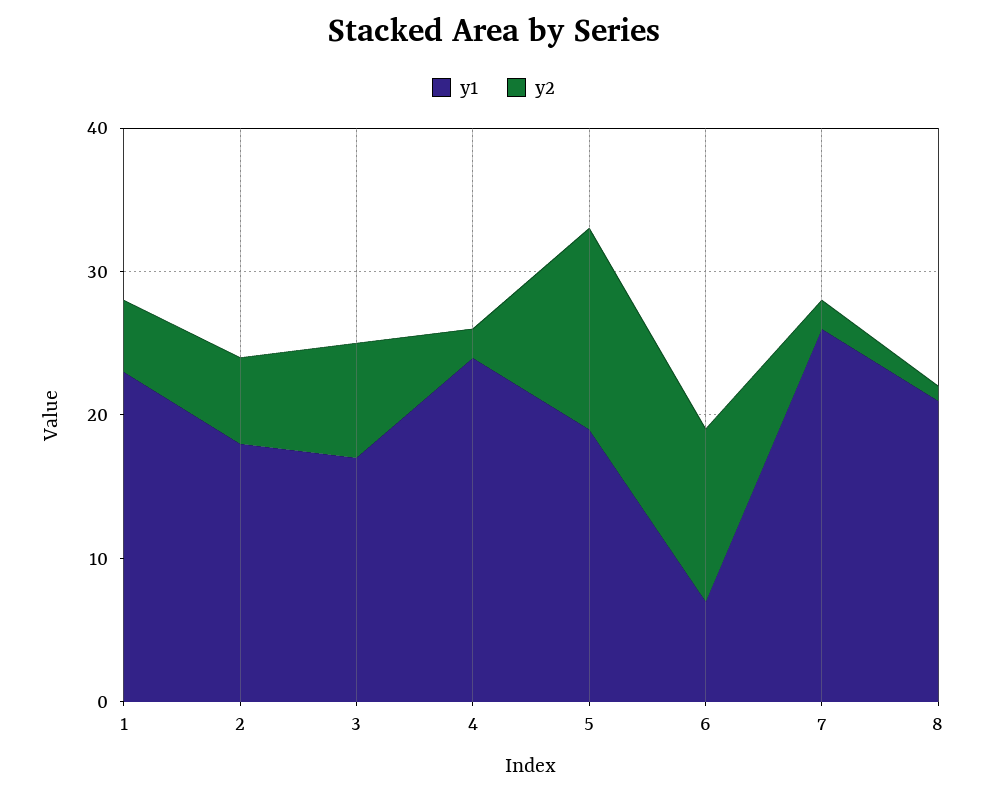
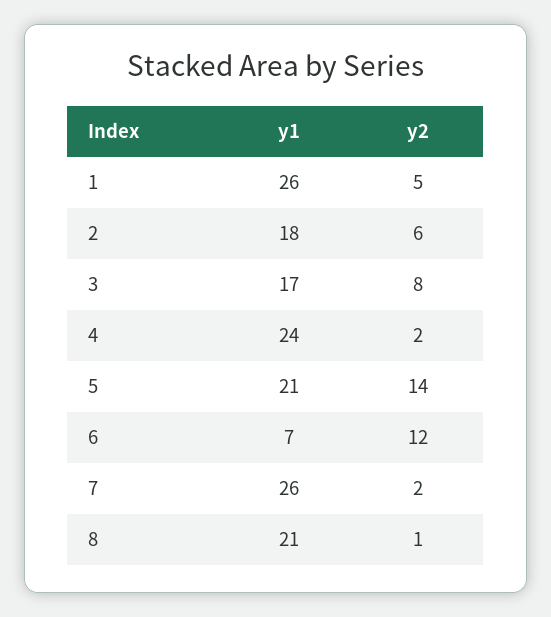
y1, 1: 23 -> 26
y1, 5: 19 -> 21

